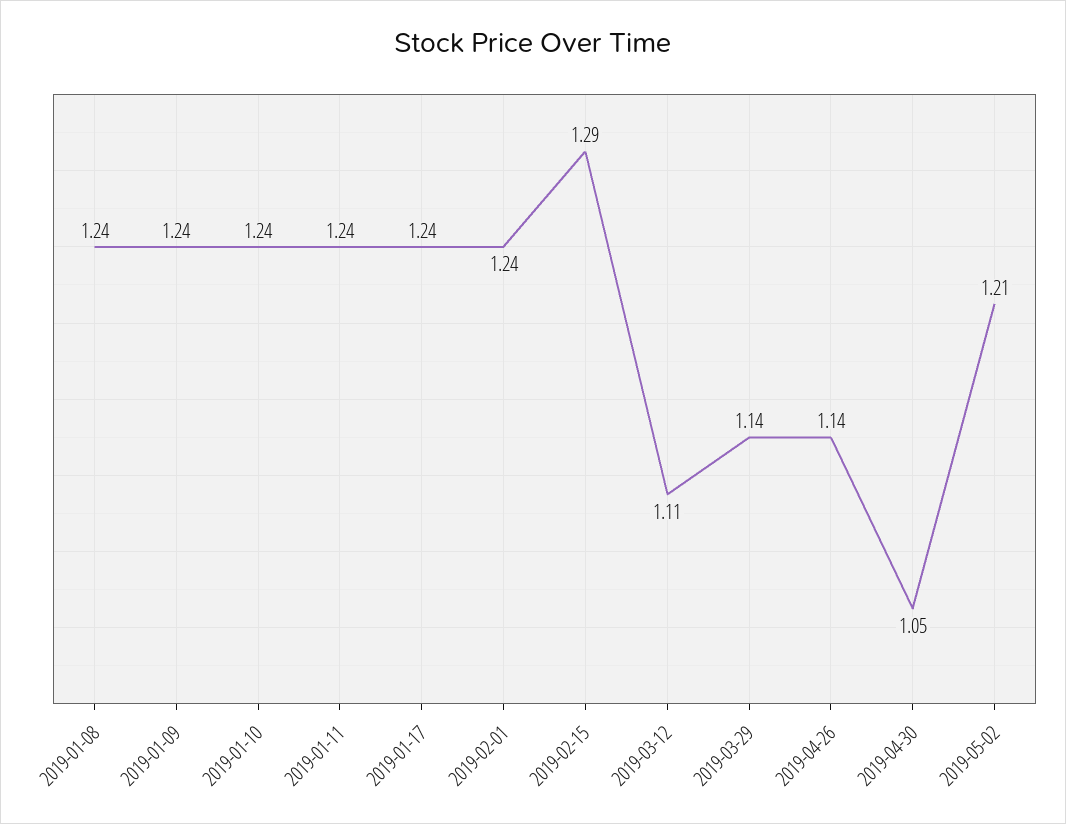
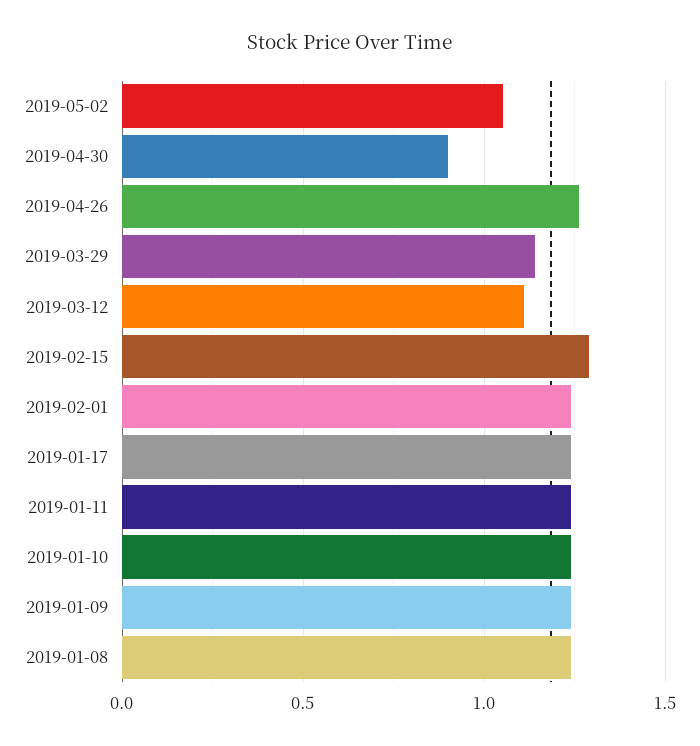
2019-04-26: 1.14 -> 1.25
2019-04-30: 1.05 -> 0.9
2019-05-02: 1.21 -> 1.05

